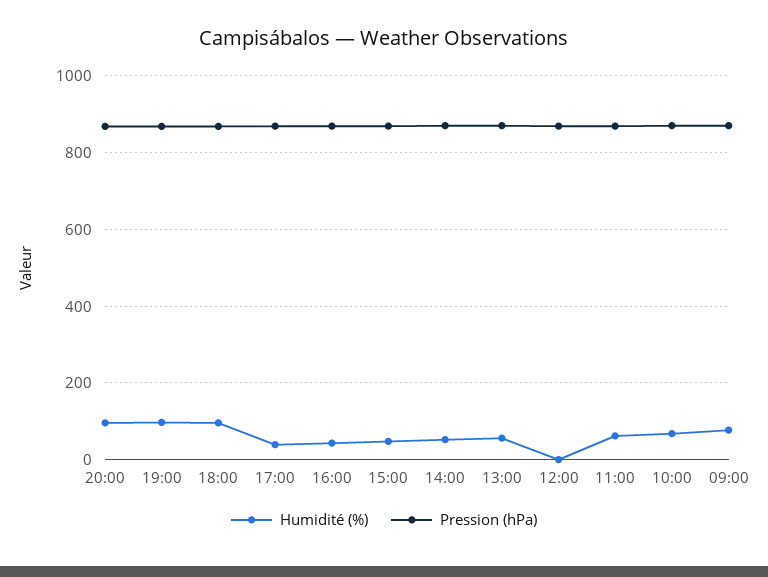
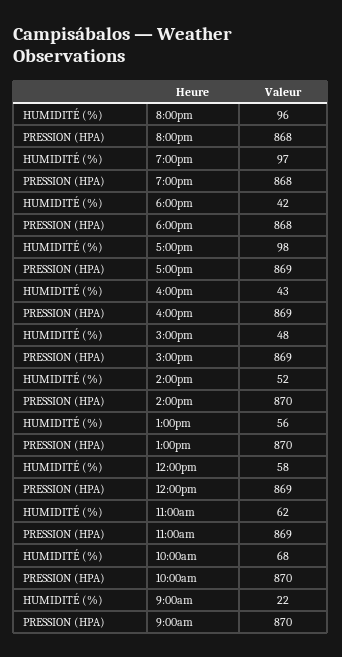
Humidité (%), 18:00: 100 -> 42
Humidité (%), 17:00: 40 -> 98
Humidité (%), 12:00: 0 -> 58
Humidité (%), 09:00: 80 -> 22

